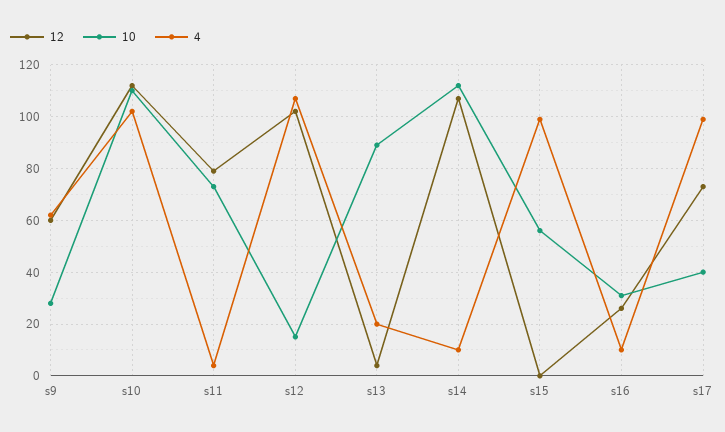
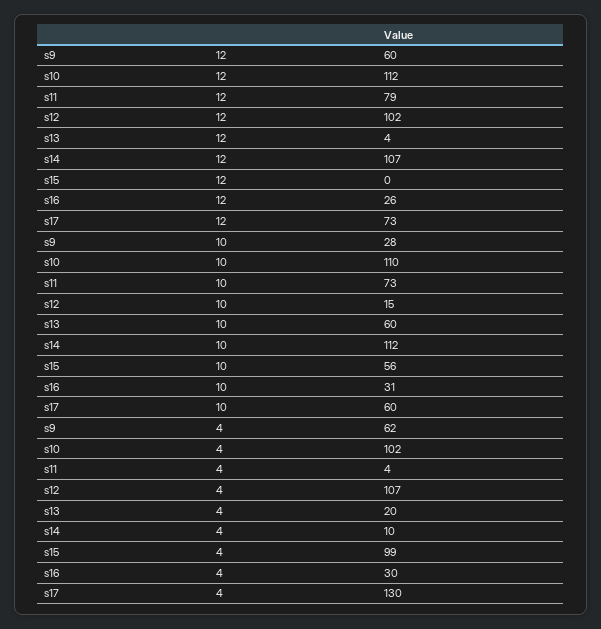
10, s13: 90 -> 60
4, s16: 10 -> 30
10, s17: 40 -> 60
4, s17: 100 -> 130

